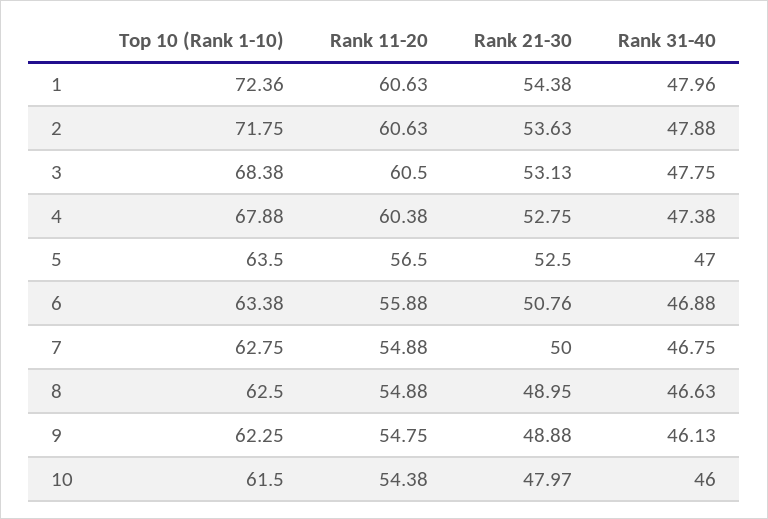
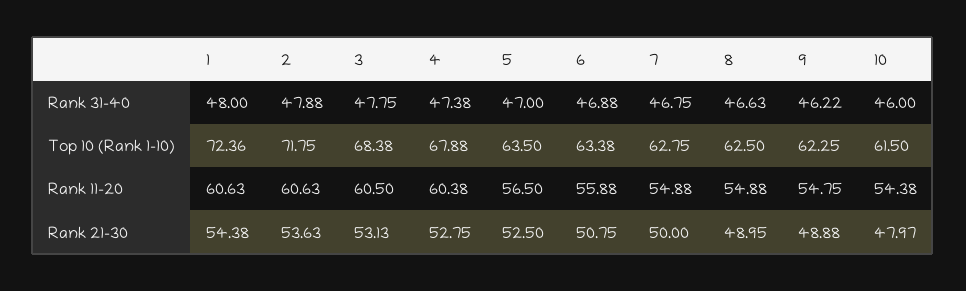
Rank 31-40, 1: 47.96 -> 48
Rank 21-30, 6: 50.76 -> 50.75
Rank 31-40, 9: 46.13 -> 46.22

